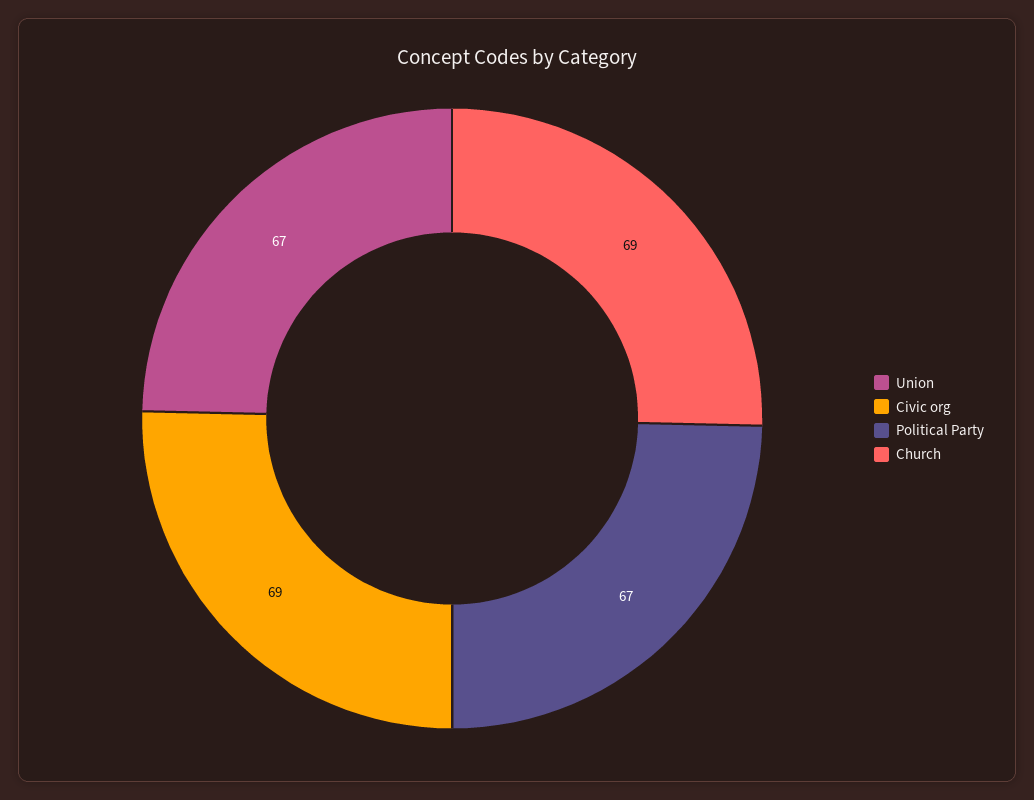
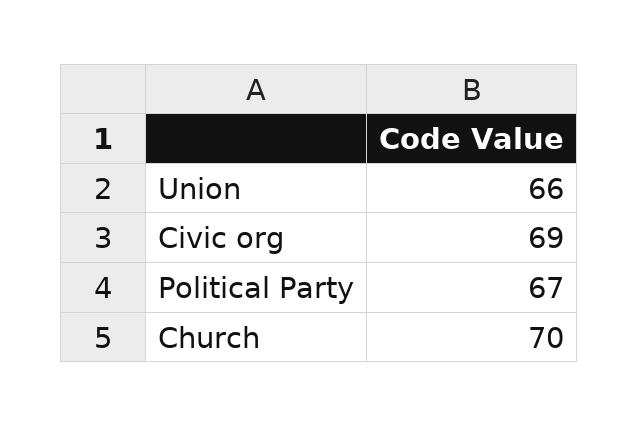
Union: 67 -> 66
Church: 69 -> 70

